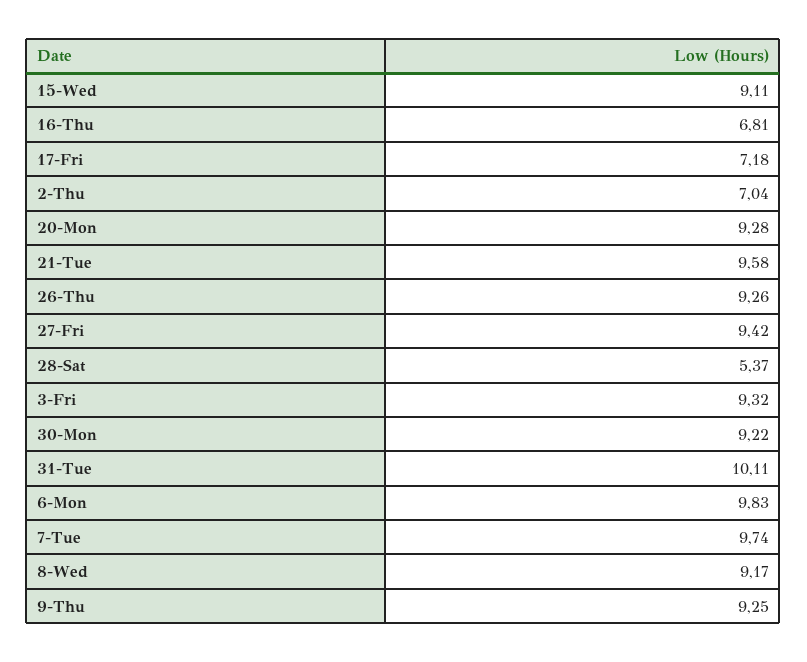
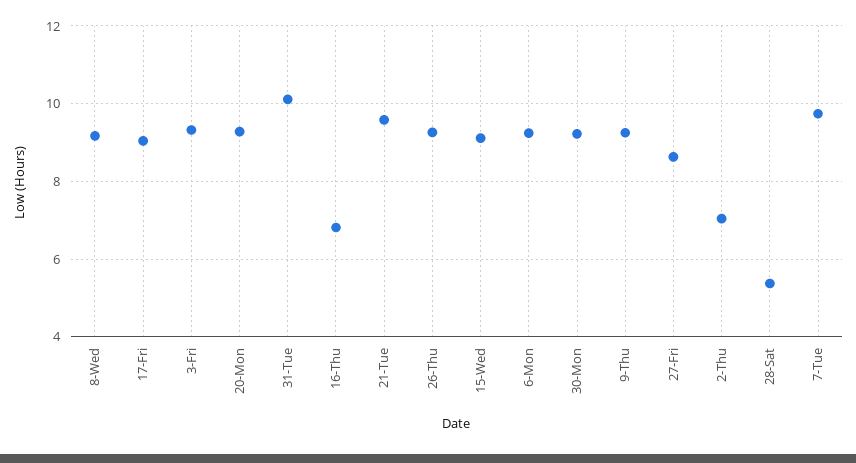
17-Fri: 7.18 -> 9
27-Fri: 9.42 -> 8.6
6-Mon: 9.83 -> 9.2

